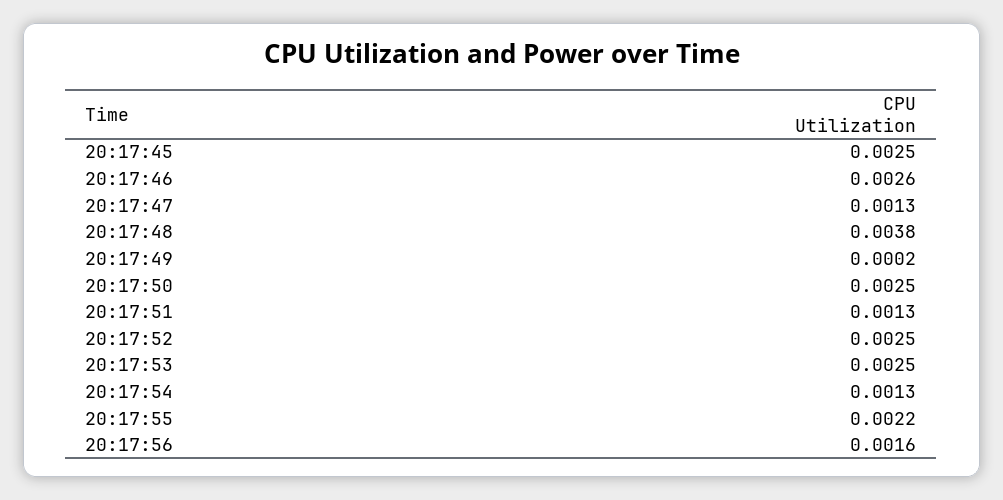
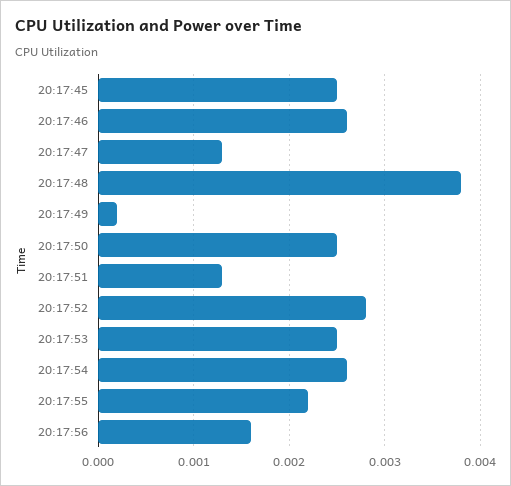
20:17:52: 0.0025 -> 0.0028
20:17:54: 0.0013 -> 0.0026

